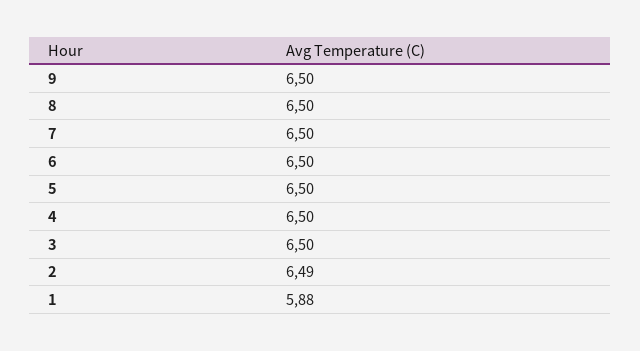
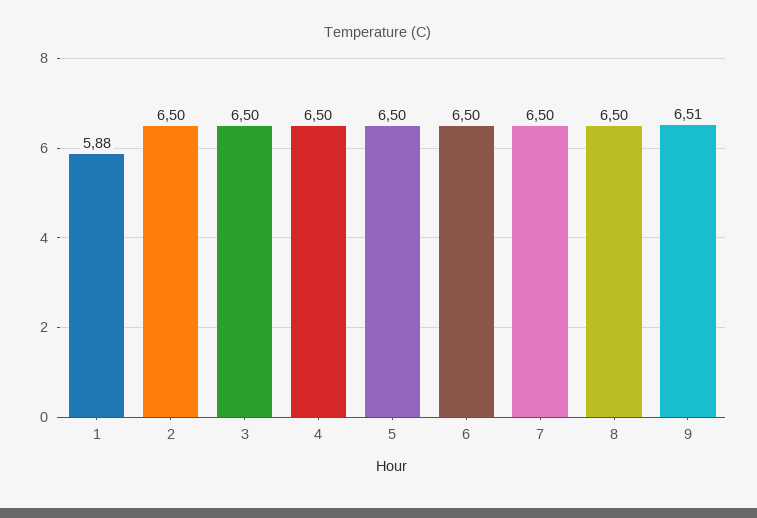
9: 6.5 -> 6.51
2: 6.49 -> 6.5

